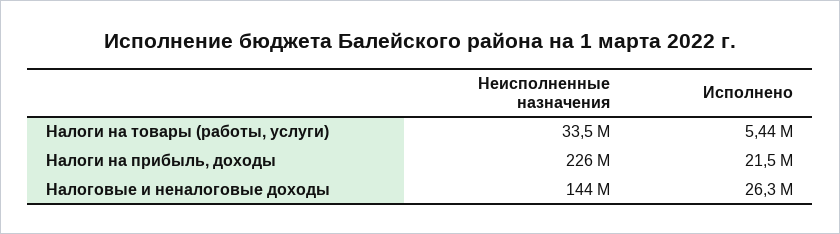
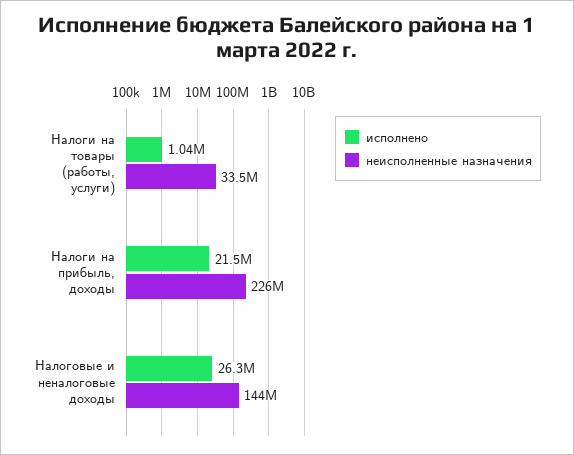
Исполнено, Налоги на товары (работы, услуги): 5440000 -> 1040000

